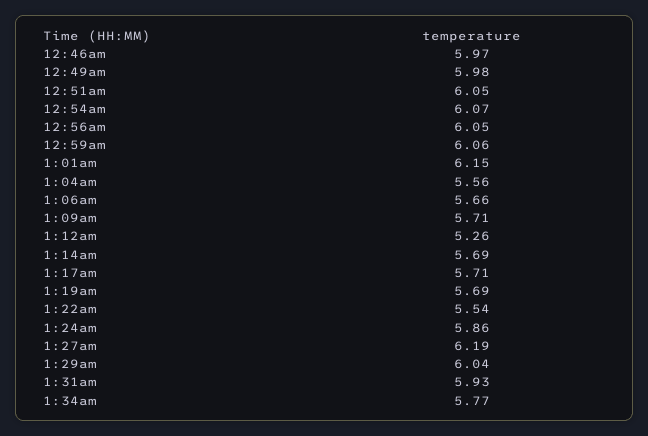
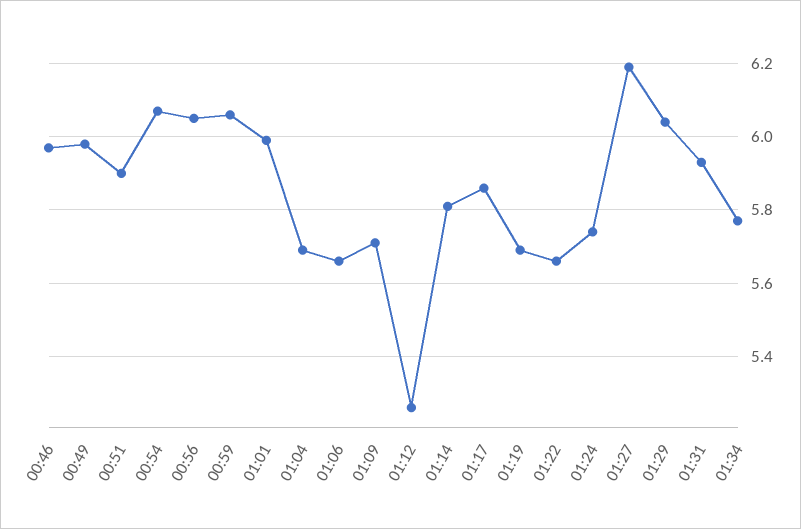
12:51am: 6.05 -> 5.9
1:01am: 6.15 -> 6
1:04am: 5.56 -> 5.7
1:14am: 5.69 -> 5.8
1:17am: 5.71 -> 5.85
1:22am: 5.54 -> 5.65
1:24am: 5.86 -> 5.75

